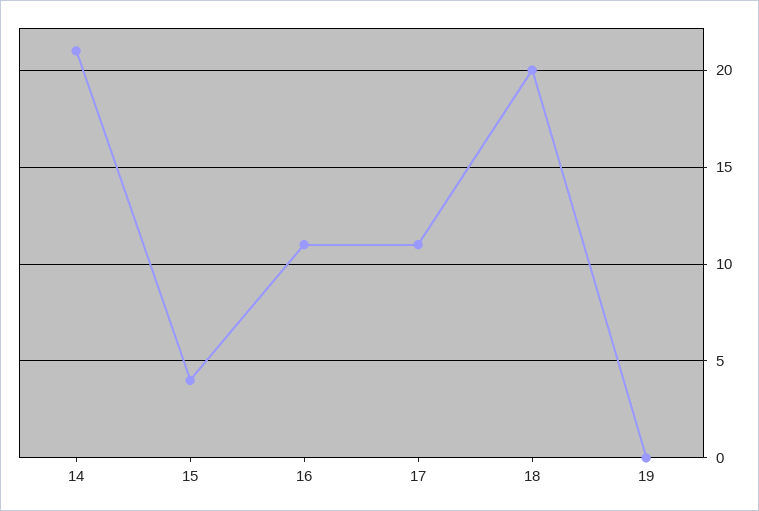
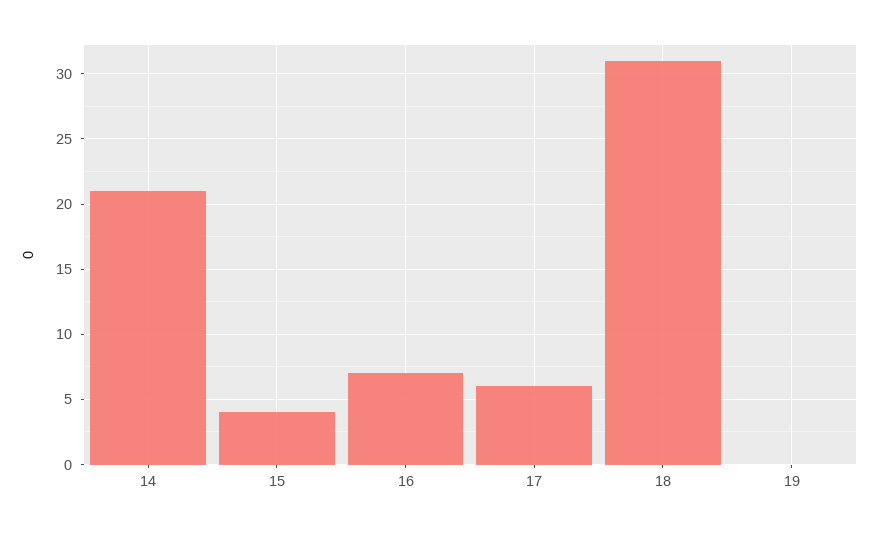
16: 11 -> 7
17: 11 -> 6
18: 20 -> 31

